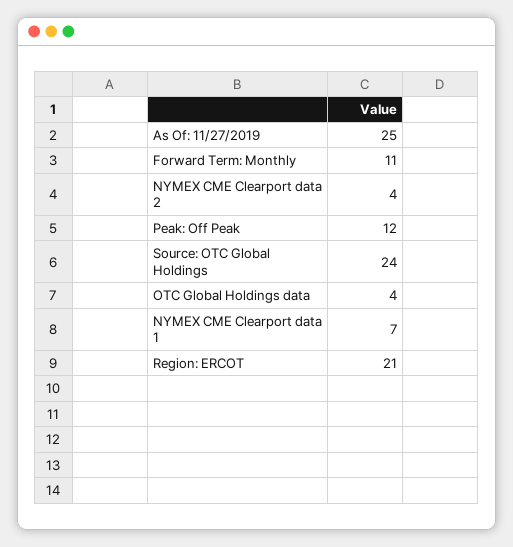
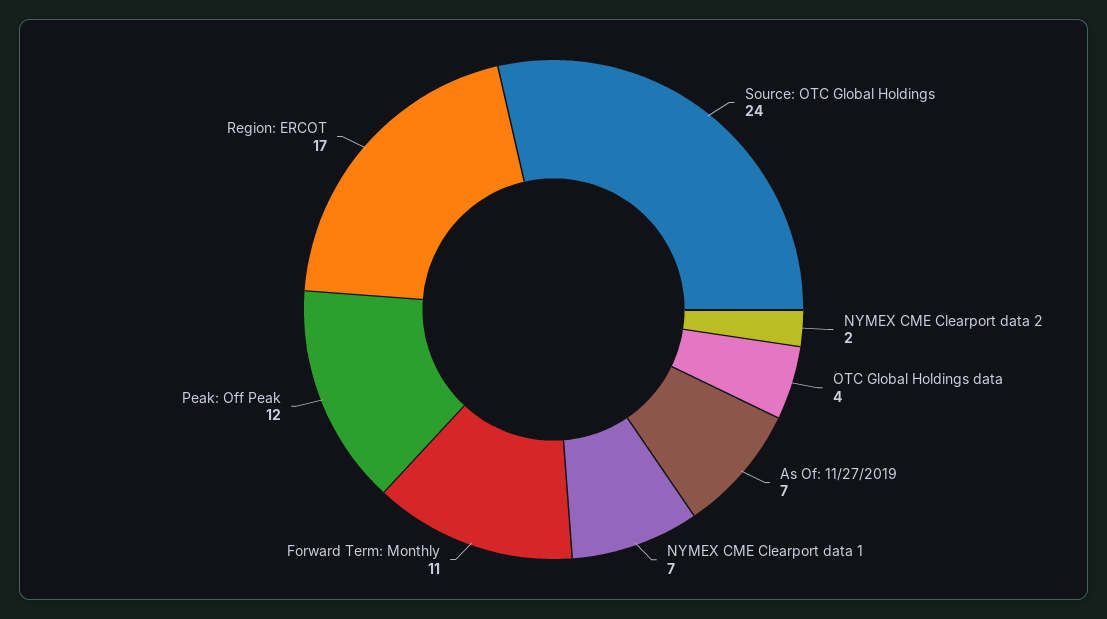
As Of: 11/27/2019: 25 -> 7
NYMEX CME Clearport data 2: 4 -> 2
Region: ERCOT: 21 -> 17

